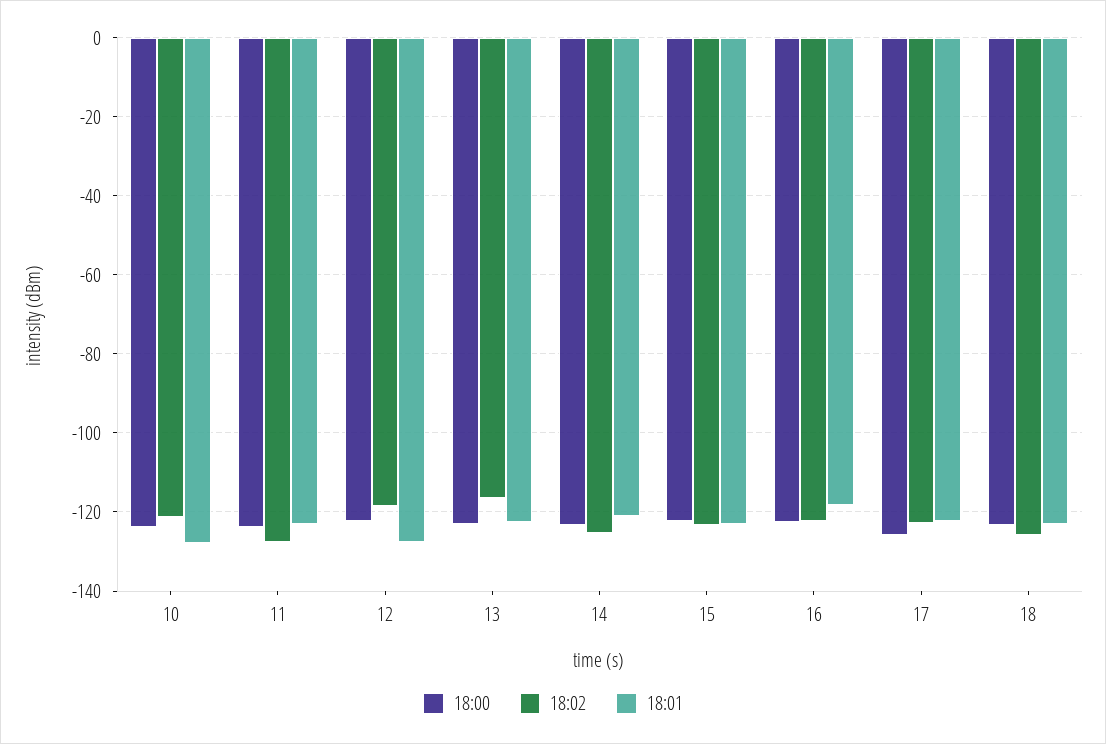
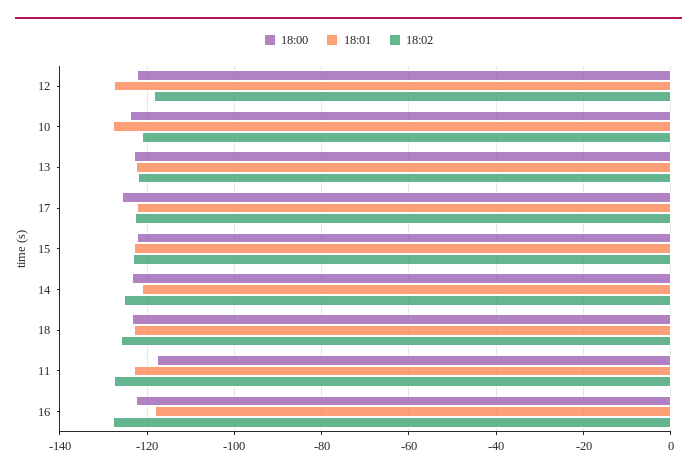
18:00, 11: -124 -> -118
18:02, 13: -116 -> -122
18:02, 16: -122 -> -128

